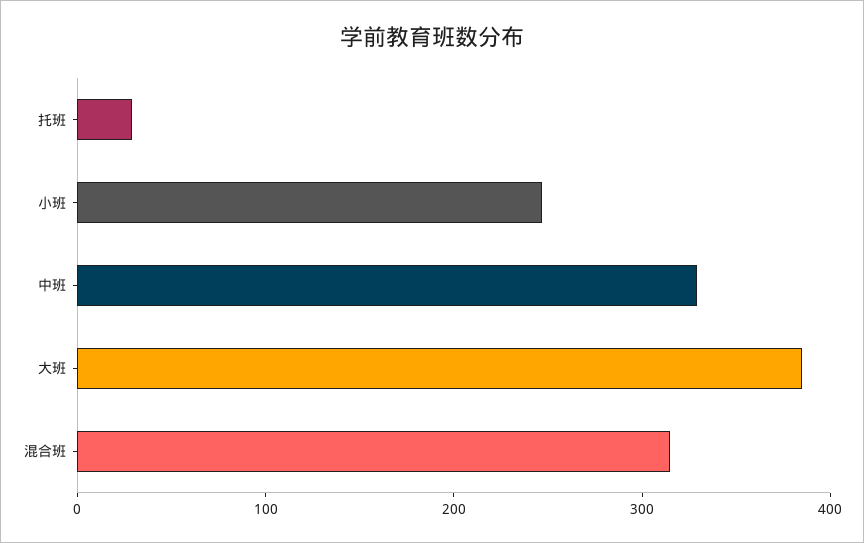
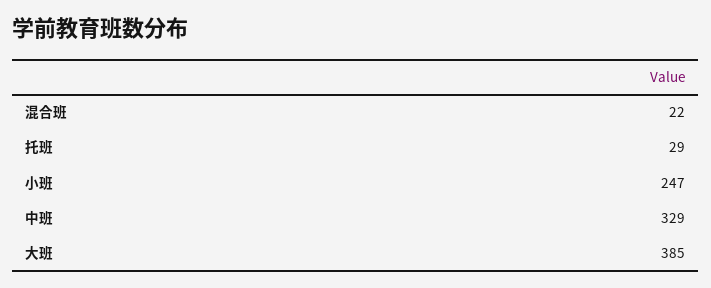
混合班: 320 -> 22

